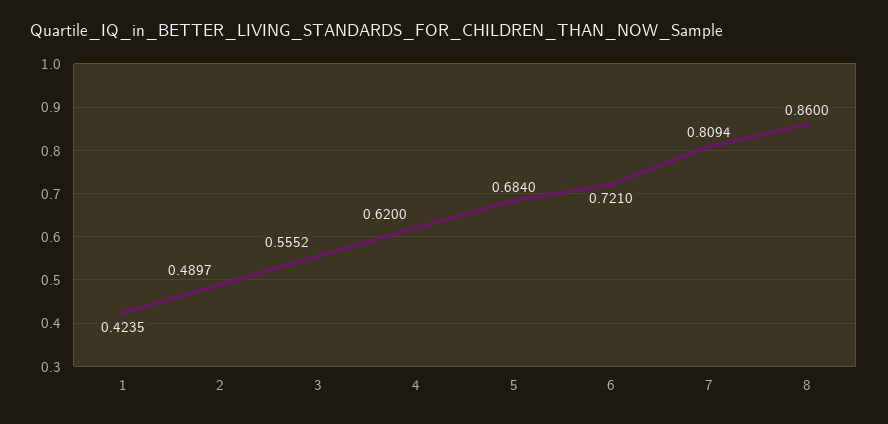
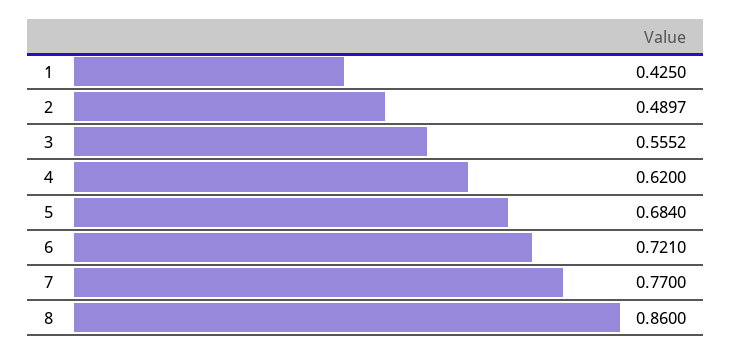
1: 0.4235 -> 0.425
7: 0.8094 -> 0.77

